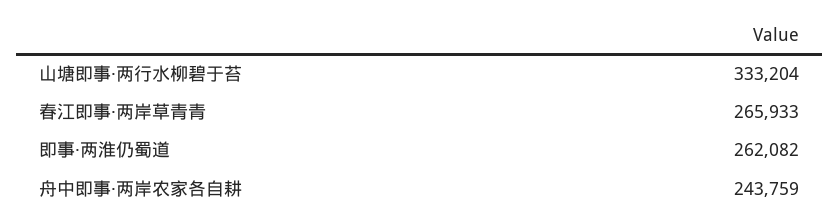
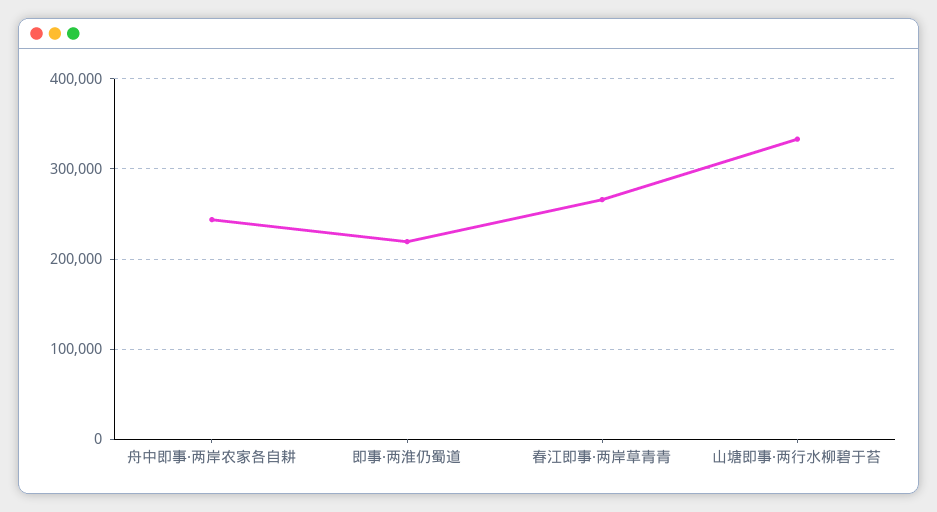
即事·两淮仍蜀道: 262082 -> 220000

